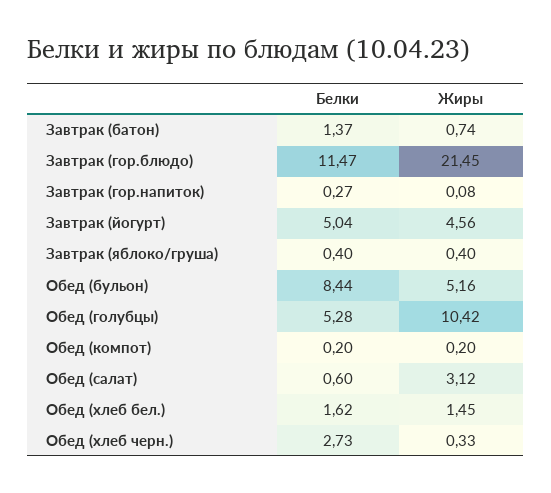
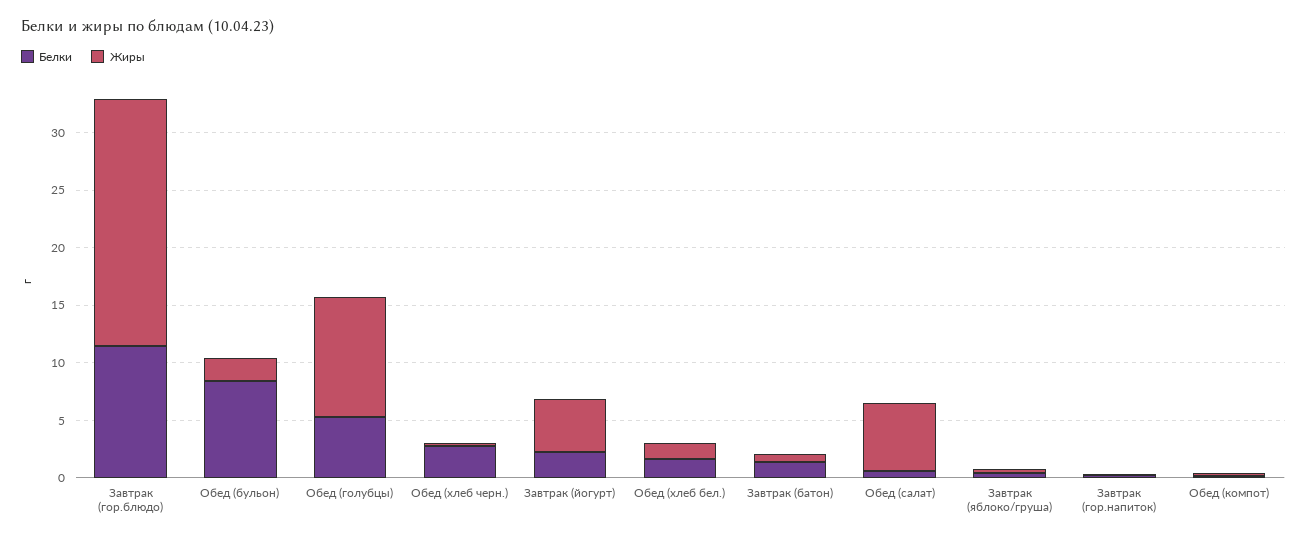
Белки, Завтрак (йогурт): 5.04 -> 2
Жиры, Обед (бульон): 5.16 -> 2
Жиры, Обед (салат): 3.12 -> 6

